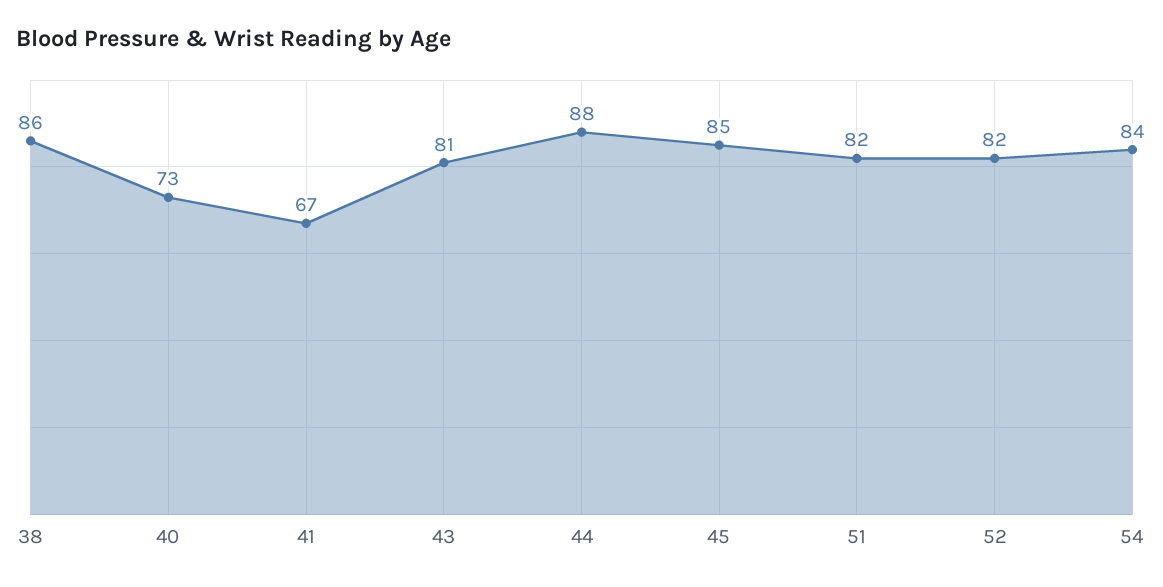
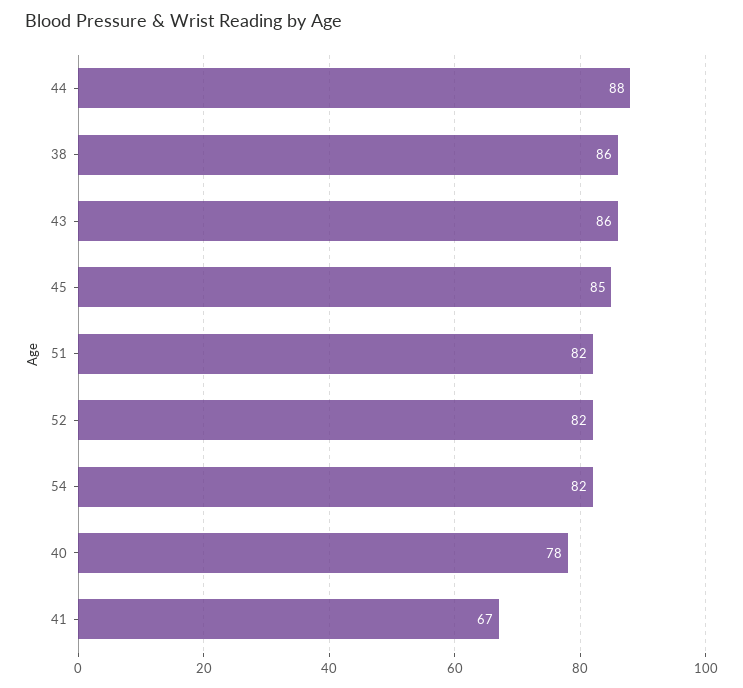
40: 73 -> 78
43: 81 -> 86
54: 84 -> 82

